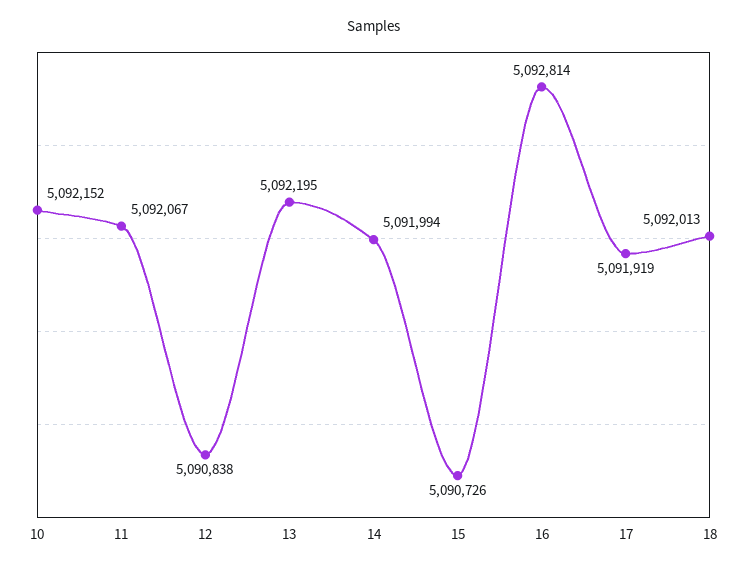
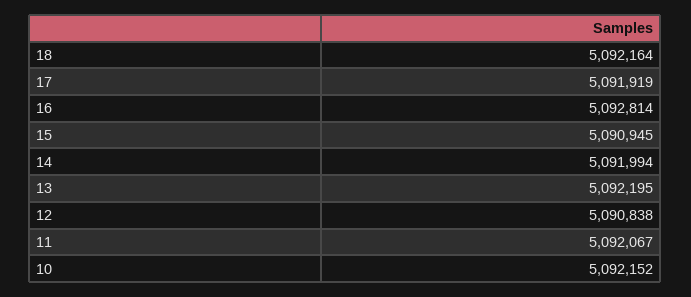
15: 5090726 -> 5090945
18: 5092013 -> 5092164

